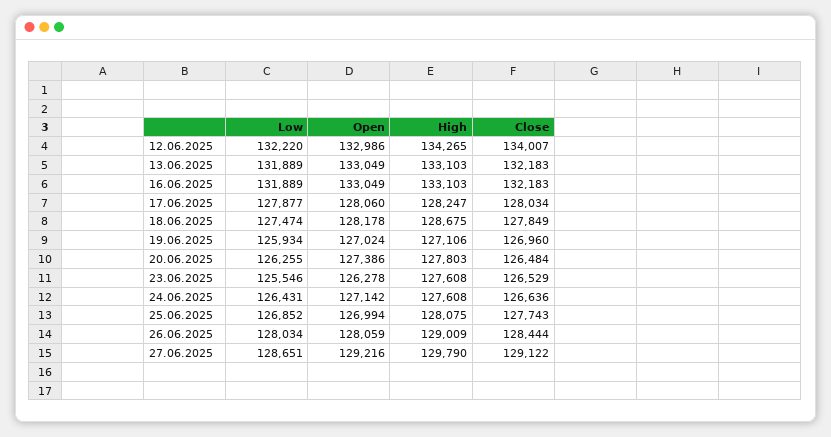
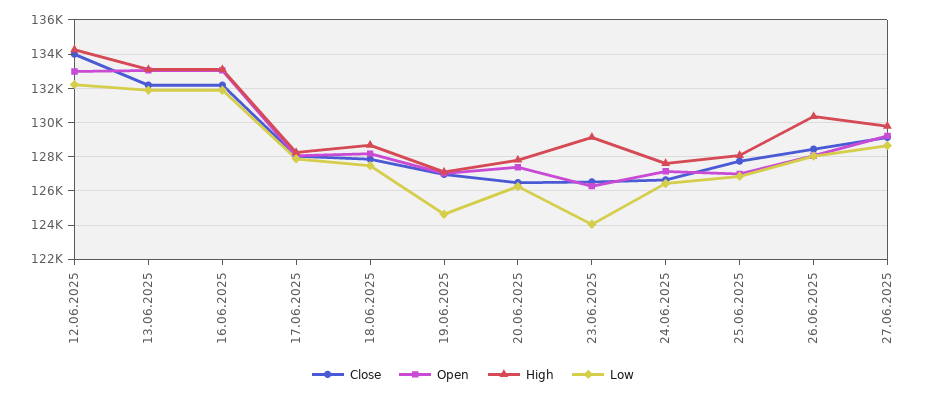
Low, 19.06.2025: 125934 -> 124500
Low, 23.06.2025: 125546 -> 124000
High, 23.06.2025: 127608 -> 129000
High, 26.06.2025: 129009 -> 130500

